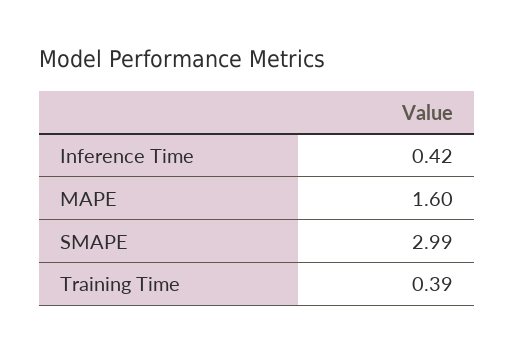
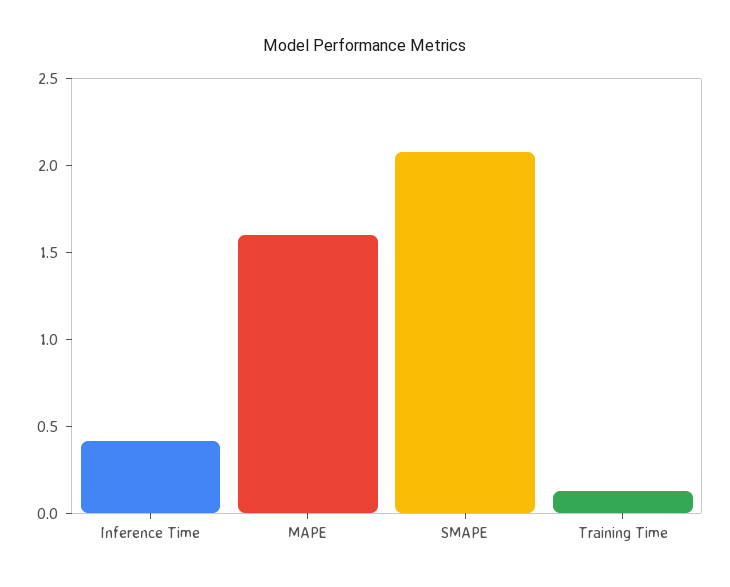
SMAPE: 2.99 -> 2.1
Training Time: 0.39 -> 0.1

